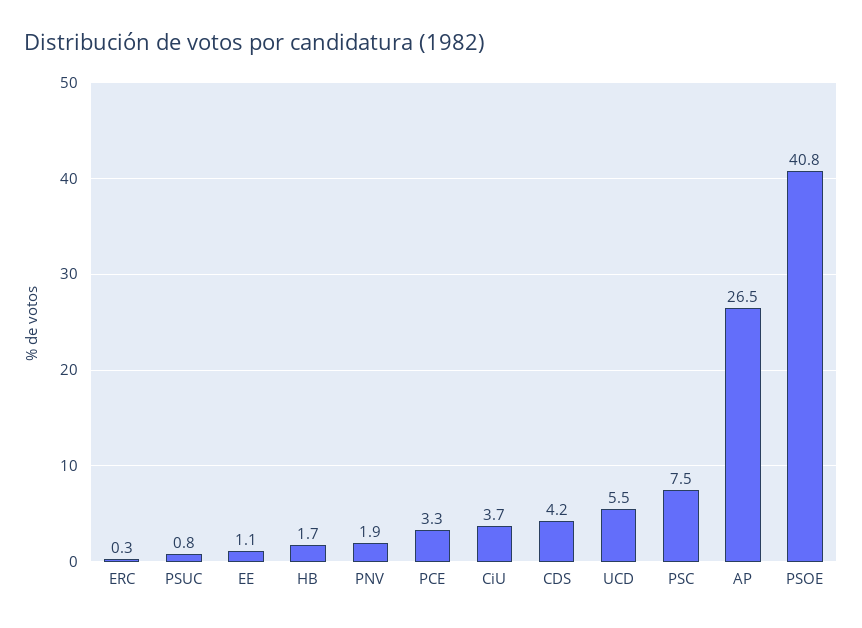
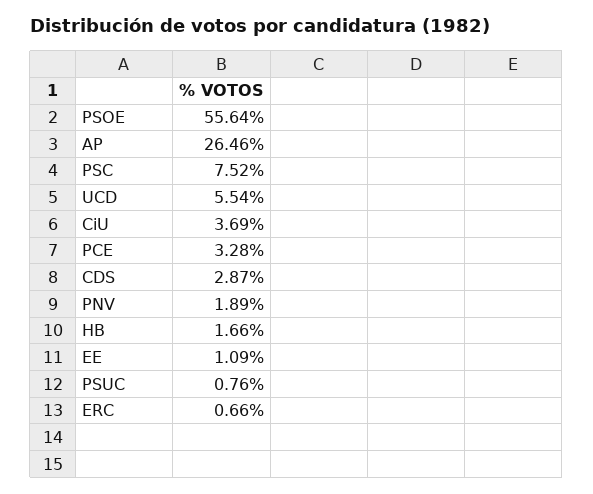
ERC: 0.3 -> 0.66
CDS: 4.2 -> 2.87
PSOE: 40.8 -> 55.64

